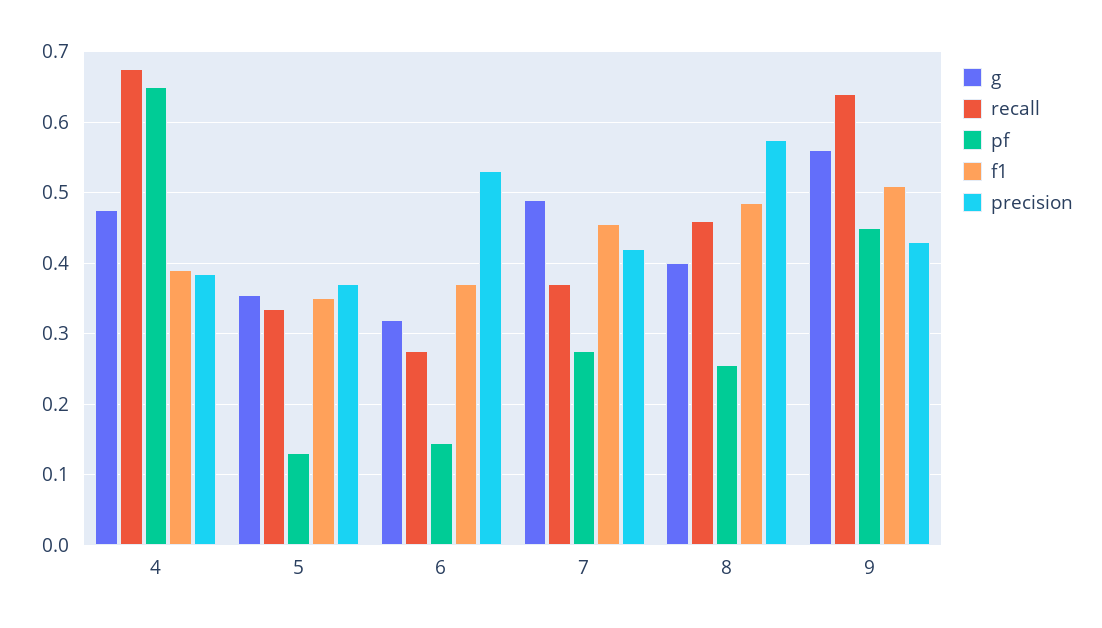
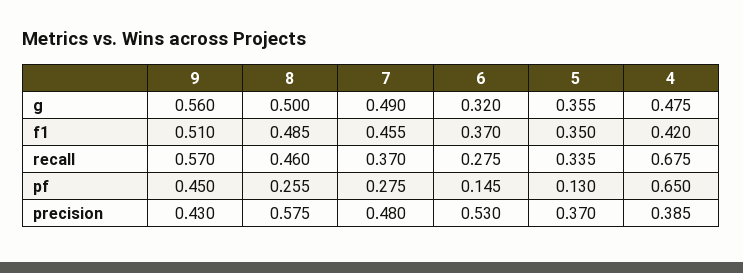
f1, 4: 0.39 -> 0.42
precision, 7: 0.42 -> 0.48
g, 8: 0.4 -> 0.5
recall, 9: 0.64 -> 0.57

